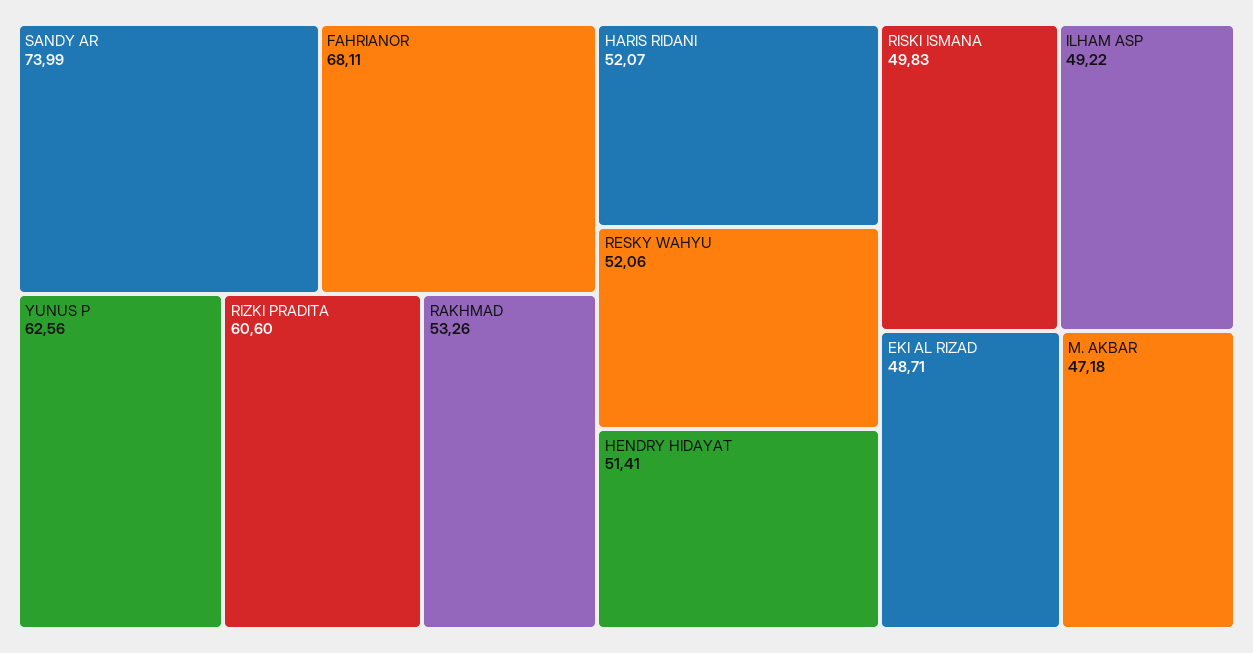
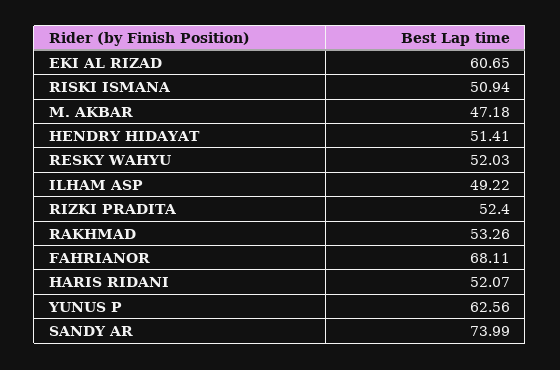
RIZKI PRADITA: 60.6 -> 52.4
RESKY WAHYU: 52.06 -> 52.03
RISKI ISMANA: 49.83 -> 50.94
EKI AL RIZAD: 48.71 -> 60.65

